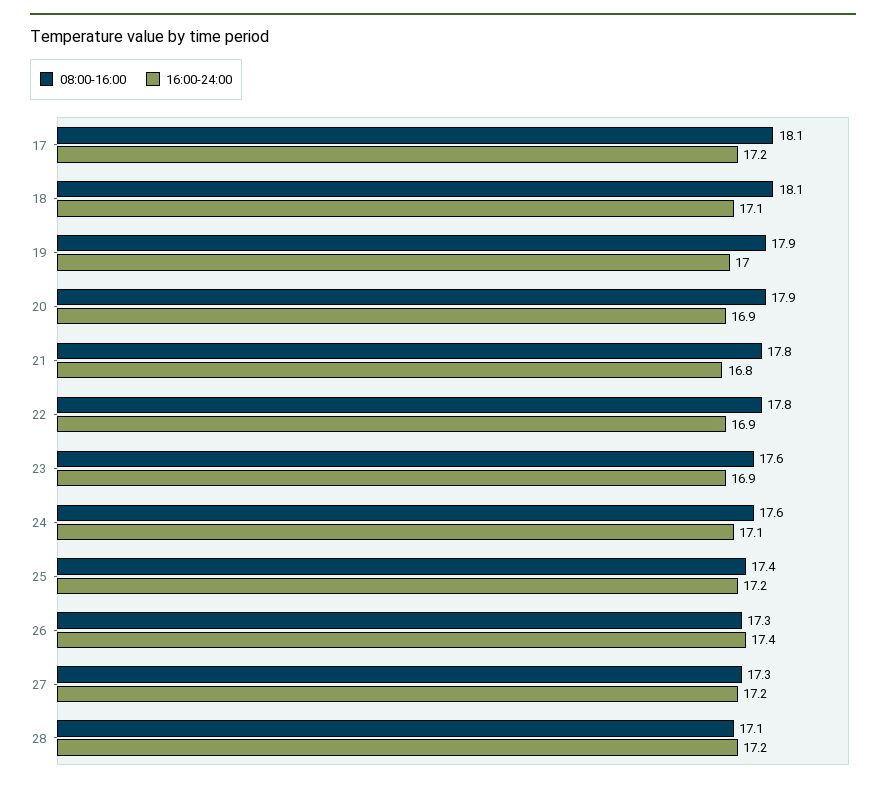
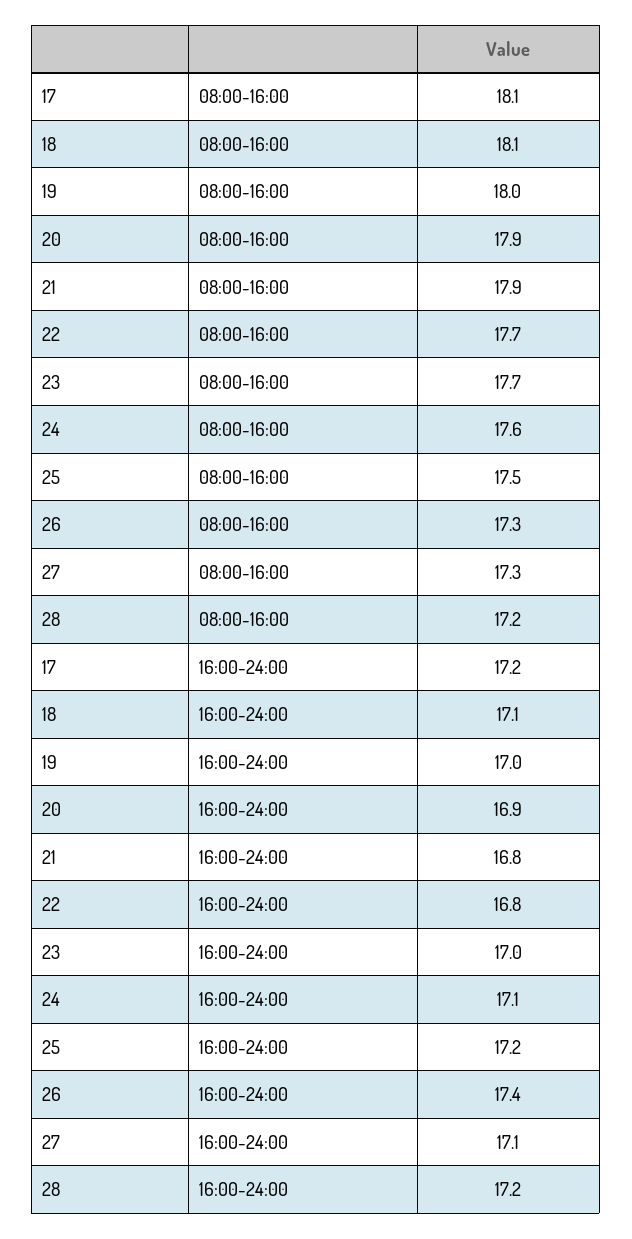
08:00-16:00, 19: 17.9 -> 18
08:00-16:00, 21: 17.8 -> 17.9
08:00-16:00, 22: 17.8 -> 17.7
16:00-24:00, 22: 16.9 -> 16.8
08:00-16:00, 23: 17.6 -> 17.7
16:00-24:00, 23: 16.9 -> 17
08:00-16:00, 25: 17.4 -> 17.5
16:00-24:00, 27: 17.2 -> 17.1
08:00-16:00, 28: 17.1 -> 17.2

